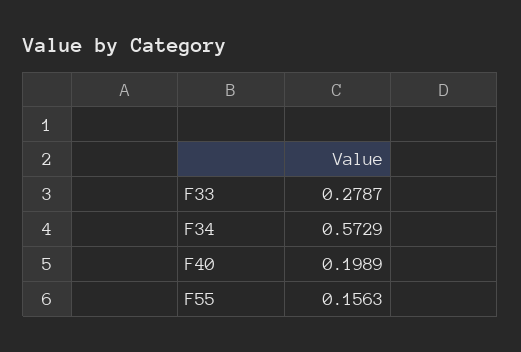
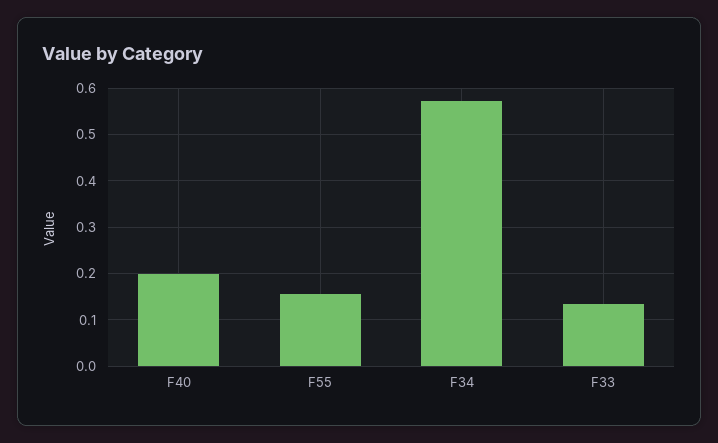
F33: 0.2787 -> 0.14

